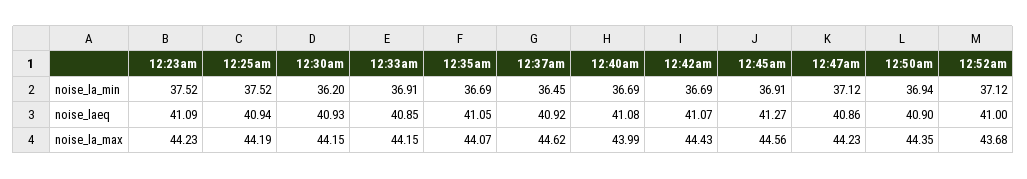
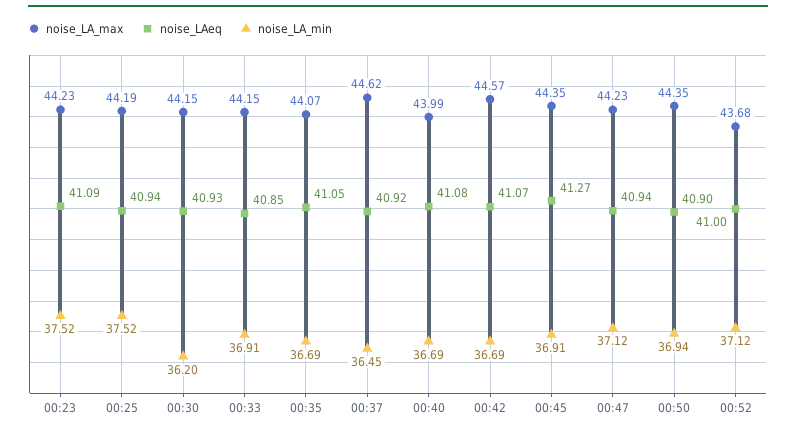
noise_laeq, 12:47am: 40.86 -> 40.94
noise_la_max, 12:42am: 44.43 -> 44.57
noise_la_max, 12:45am: 44.56 -> 44.35

